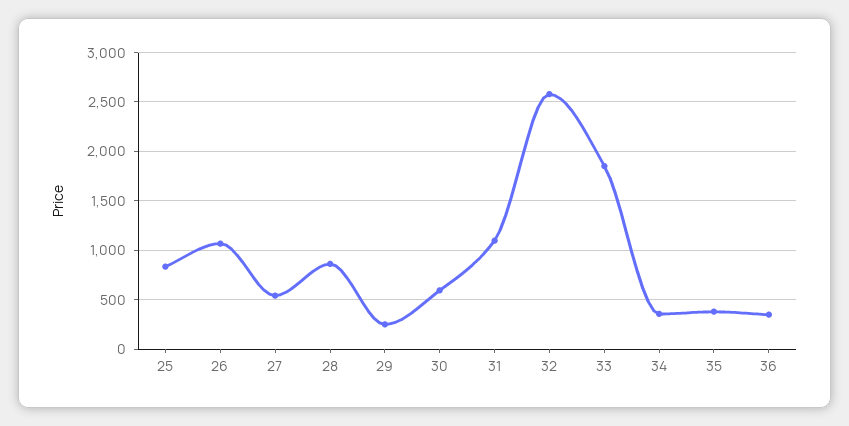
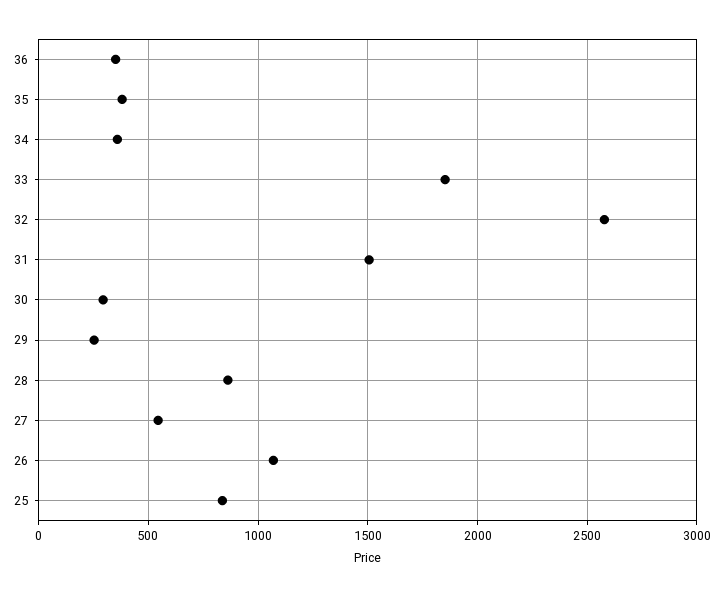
30: 600 -> 300
31: 1100 -> 1500

